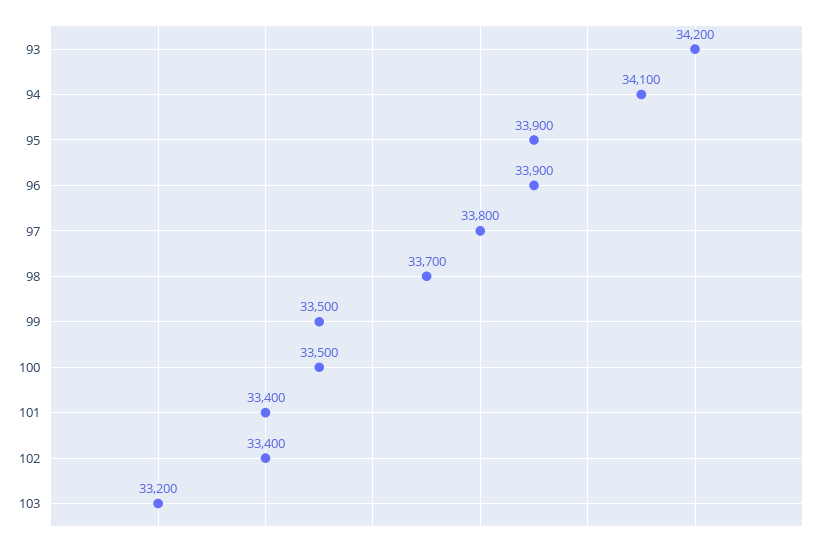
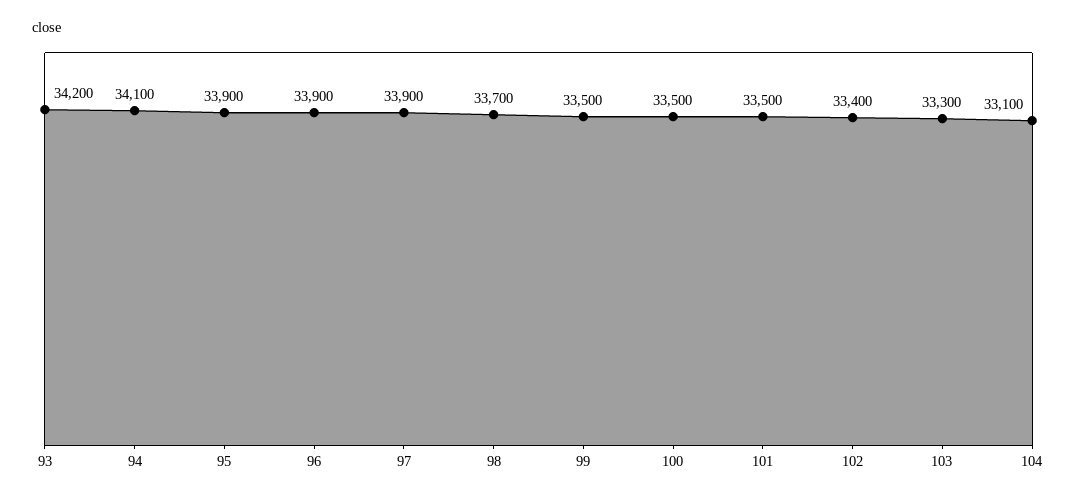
97: 33800 -> 33900
101: 33400 -> 33500
103: 33200 -> 33300
104: none -> 33100

